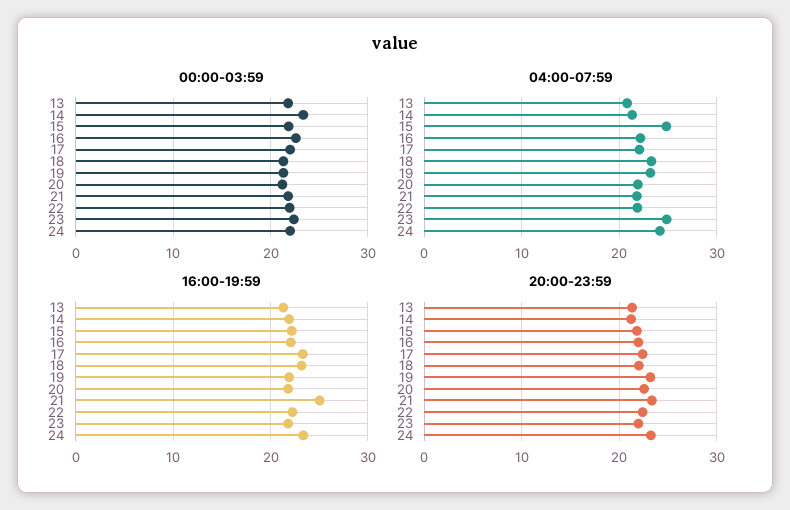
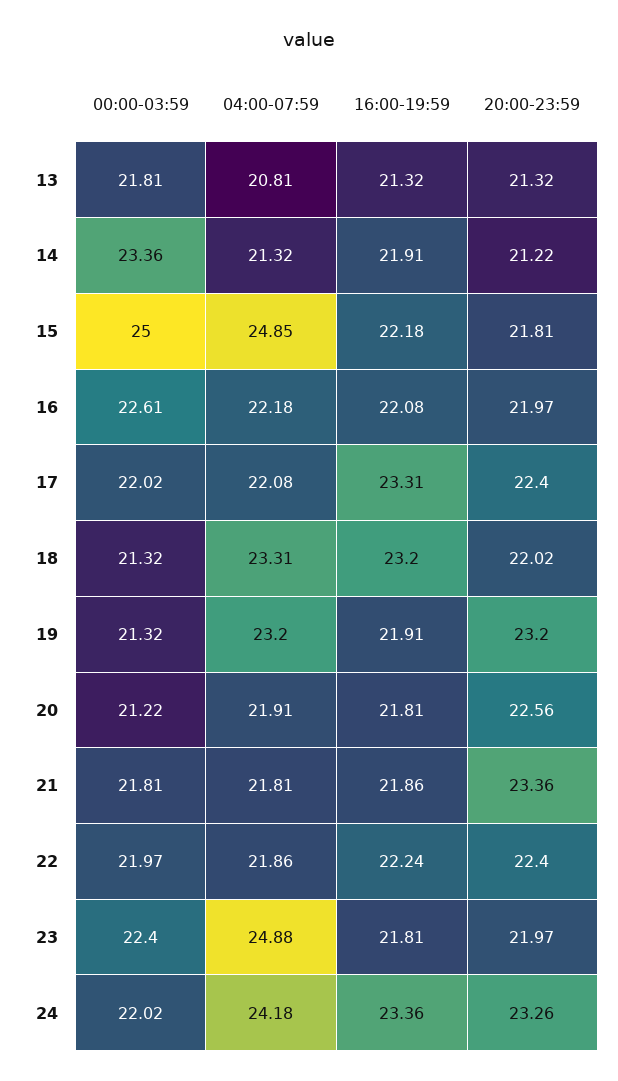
00:00-03:59, 15: 22 -> 25
16:00-19:59, 21: 25 -> 21.86

